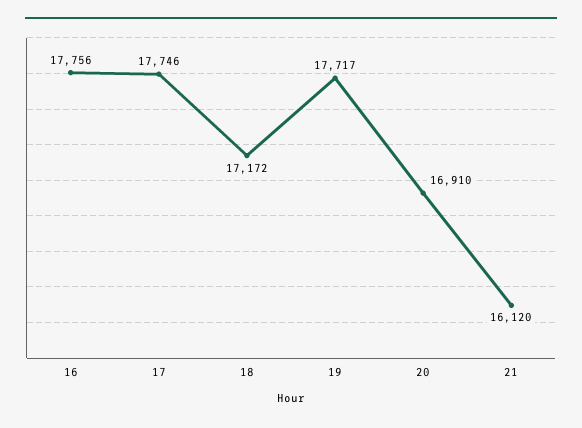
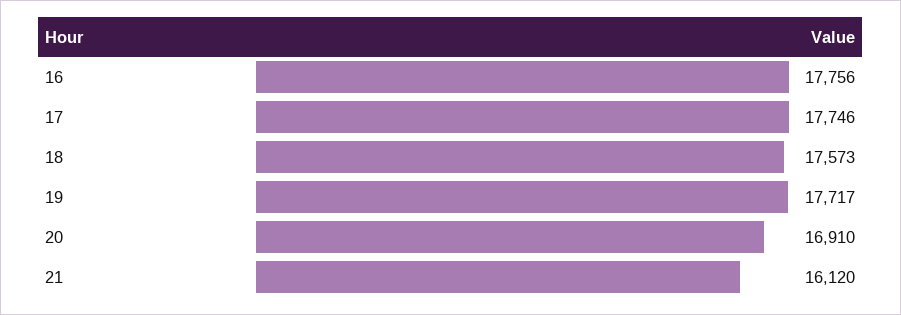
18: 17172 -> 17573

